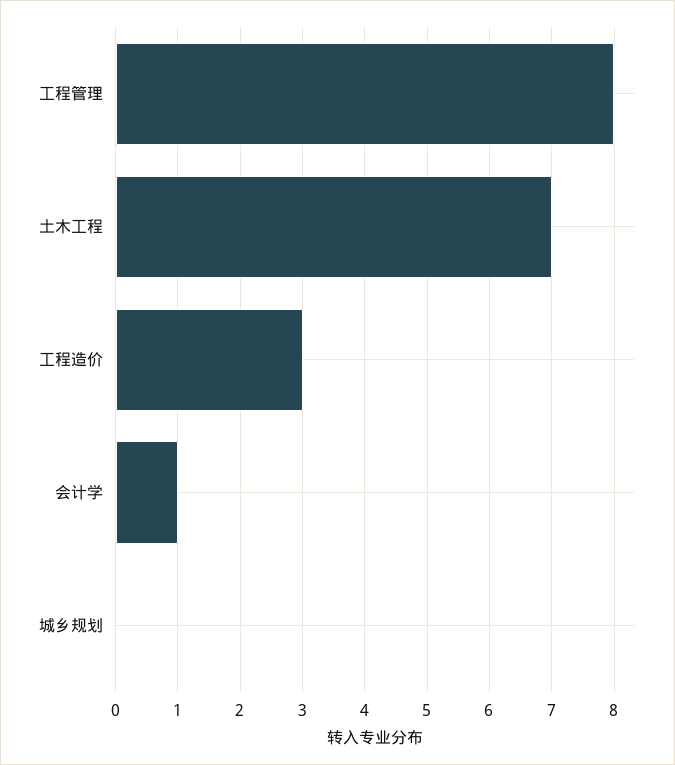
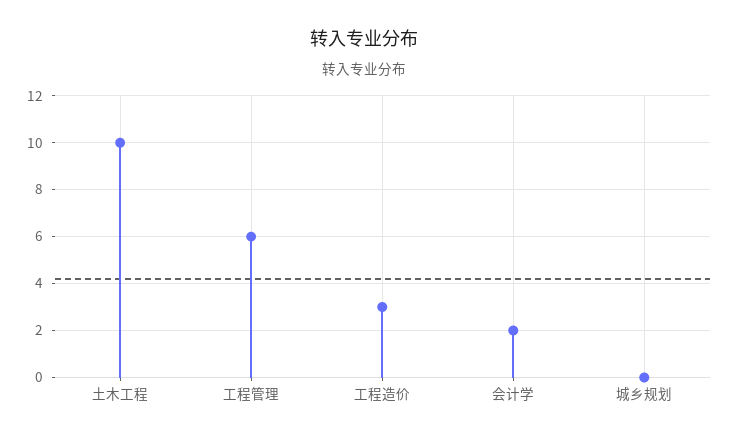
工程管理: 8 -> 6
土木工程: 7 -> 10
会计学: 1 -> 2

